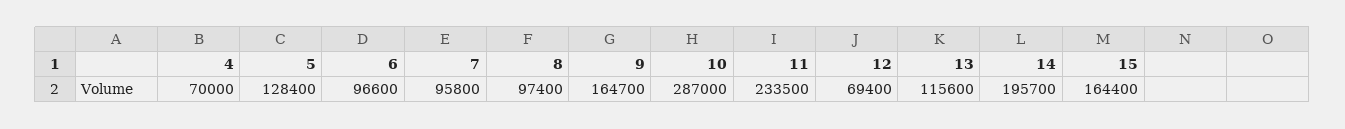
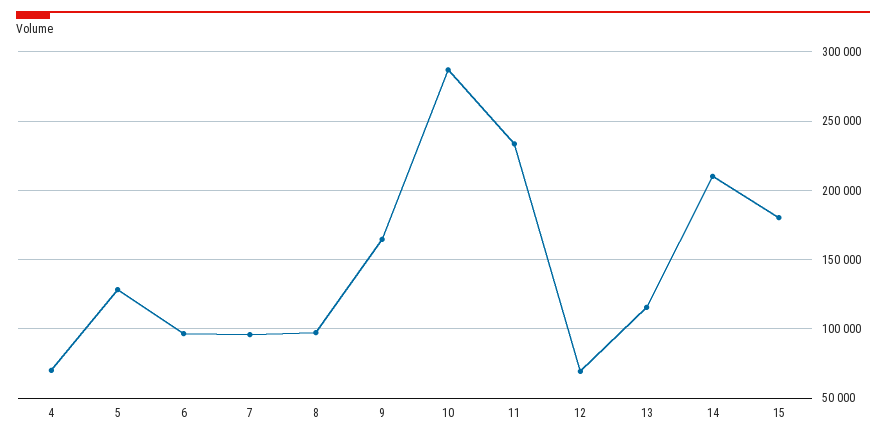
14: 195700 -> 210000
15: 164400 -> 180000

